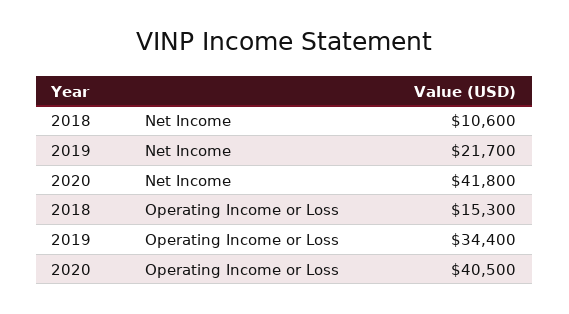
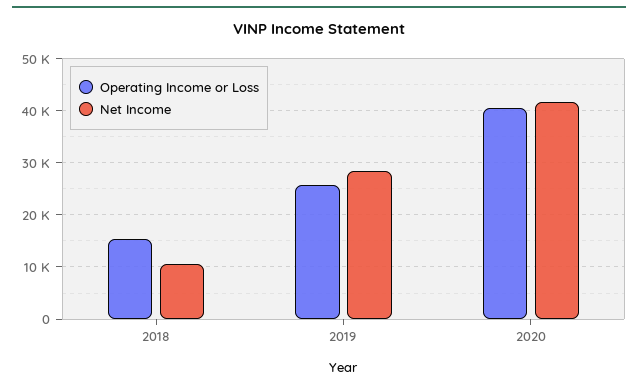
Net Income, 2019: 21700 -> 28000
Operating Income or Loss, 2019: 34400 -> 26000

